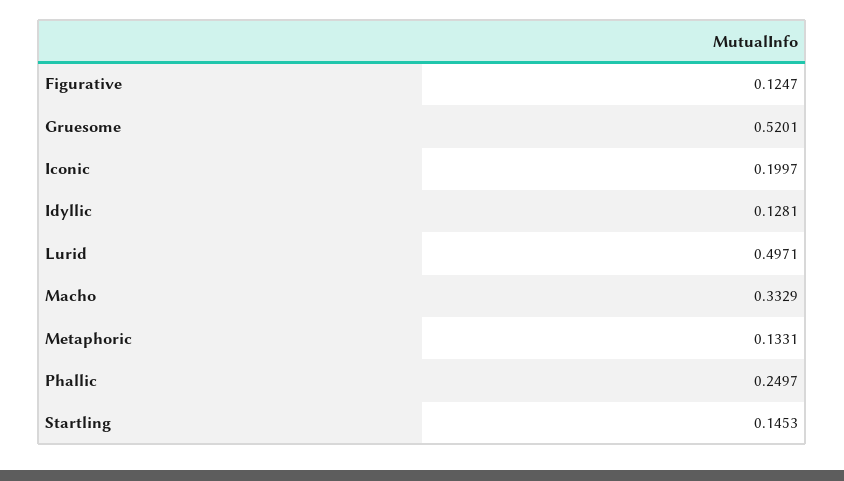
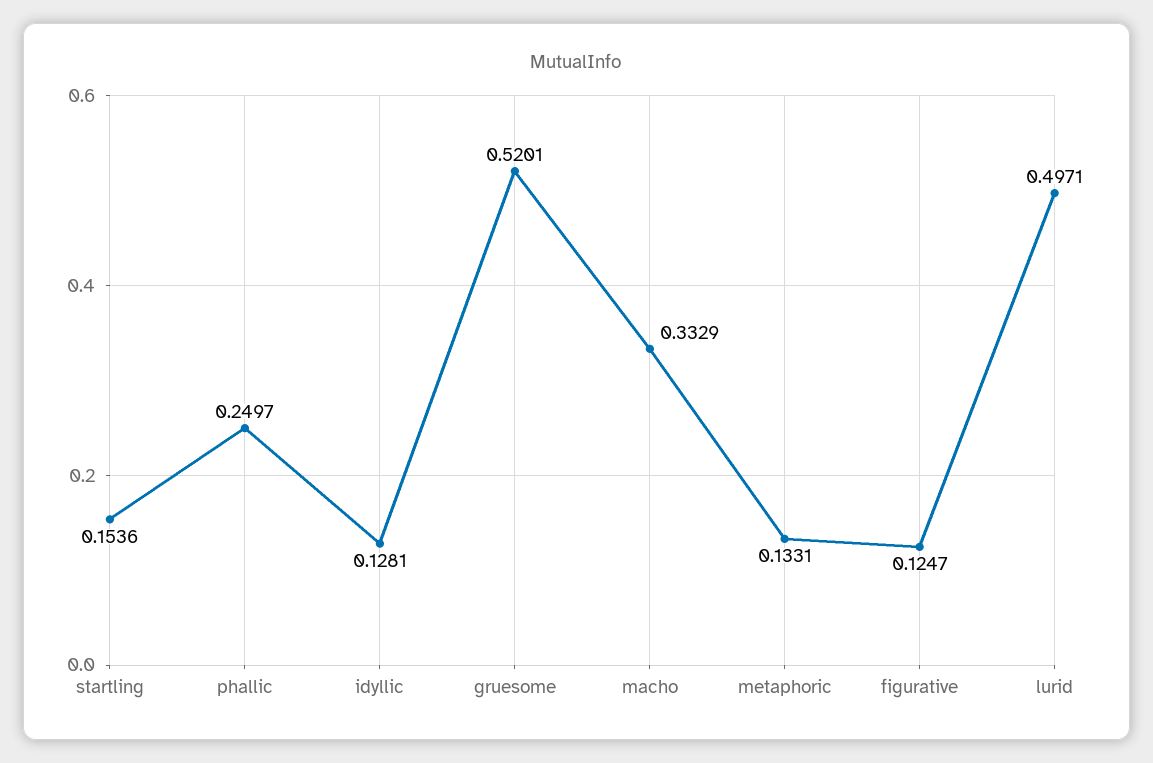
Iconic: 0.1997 -> none
Startling: 0.1453 -> 0.1536

